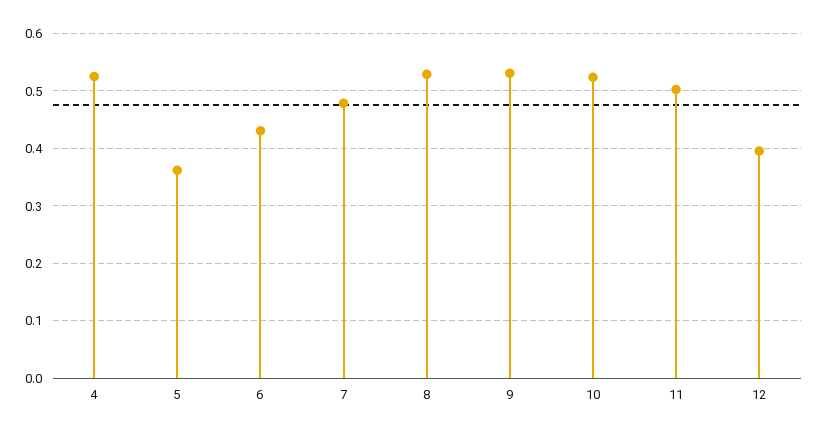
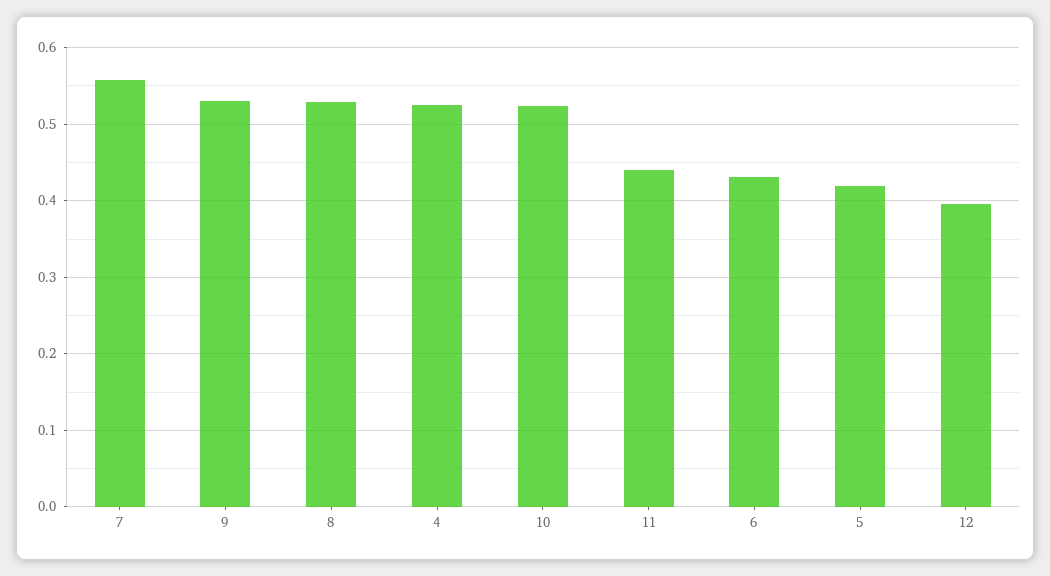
5: 0.36 -> 0.42
7: 0.48 -> 0.56
11: 0.5 -> 0.44

